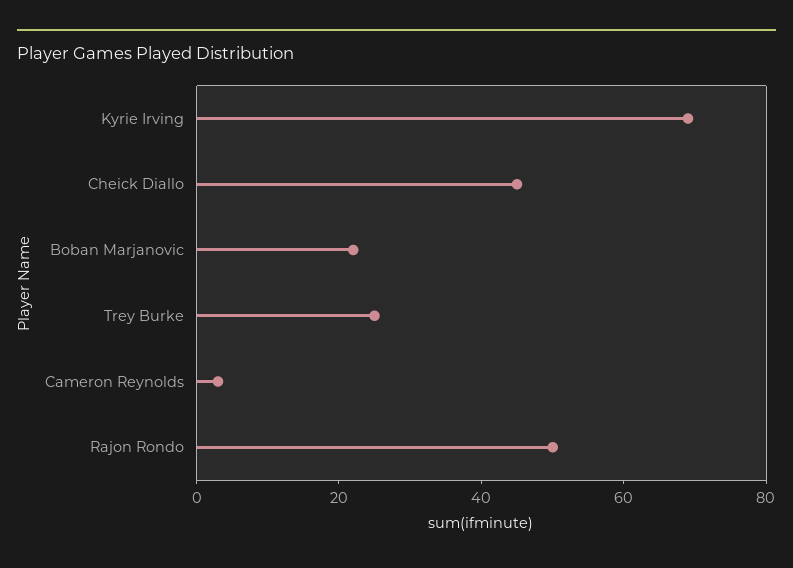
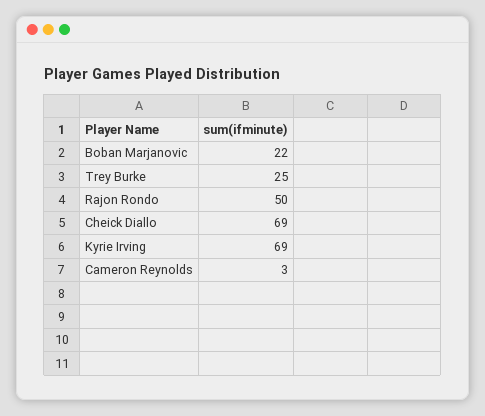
Cheick Diallo: 45 -> 69

